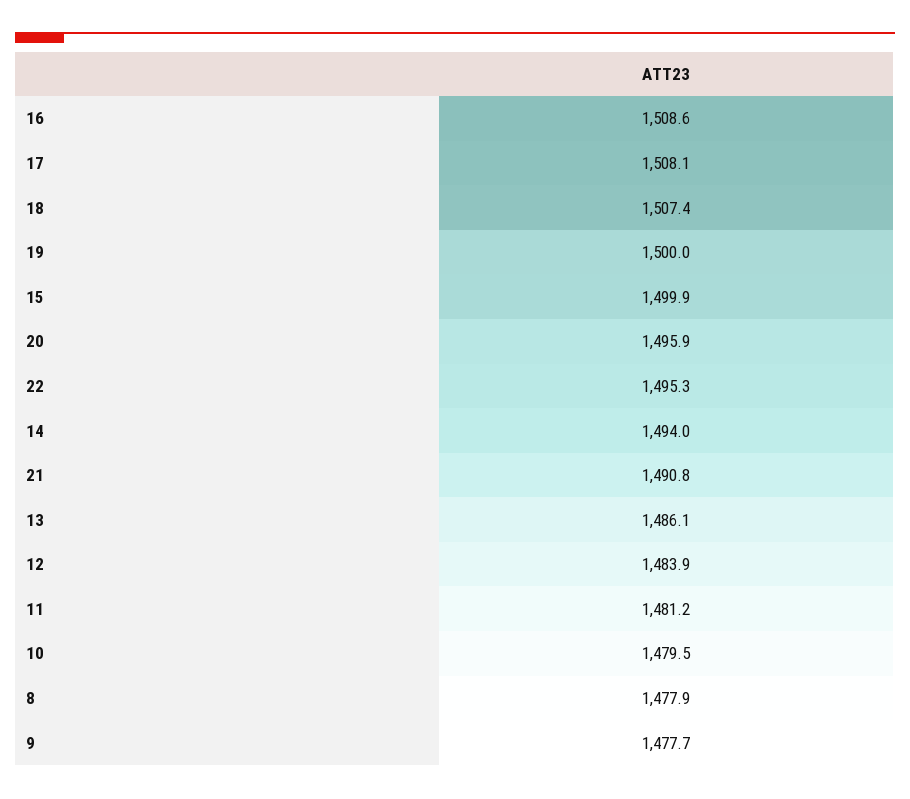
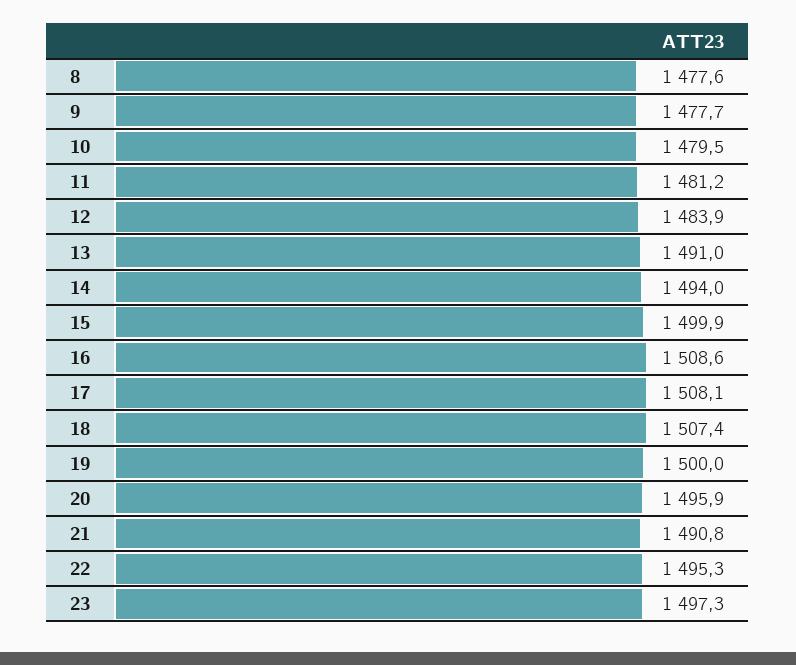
13: 1486.1 -> 1491
8: 1477.9 -> 1477.6
23: none -> 1497.3

